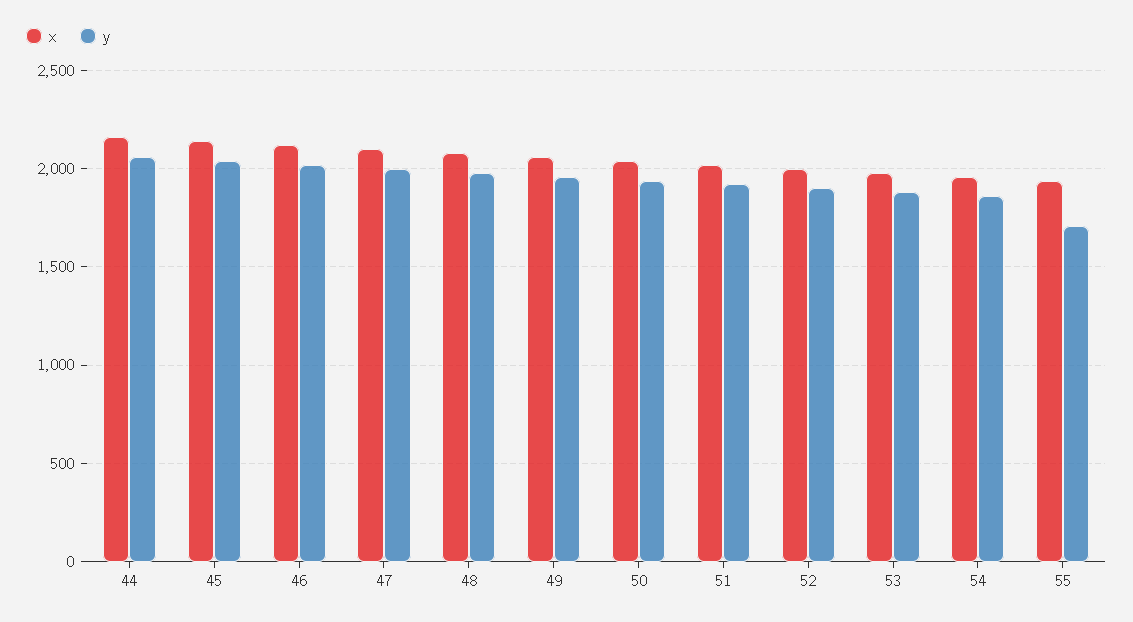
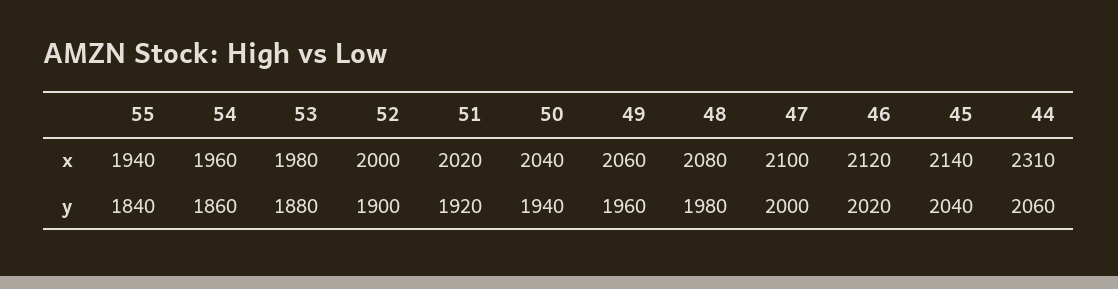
x, 44: 2150 -> 2310
y, 55: 1700 -> 1840

